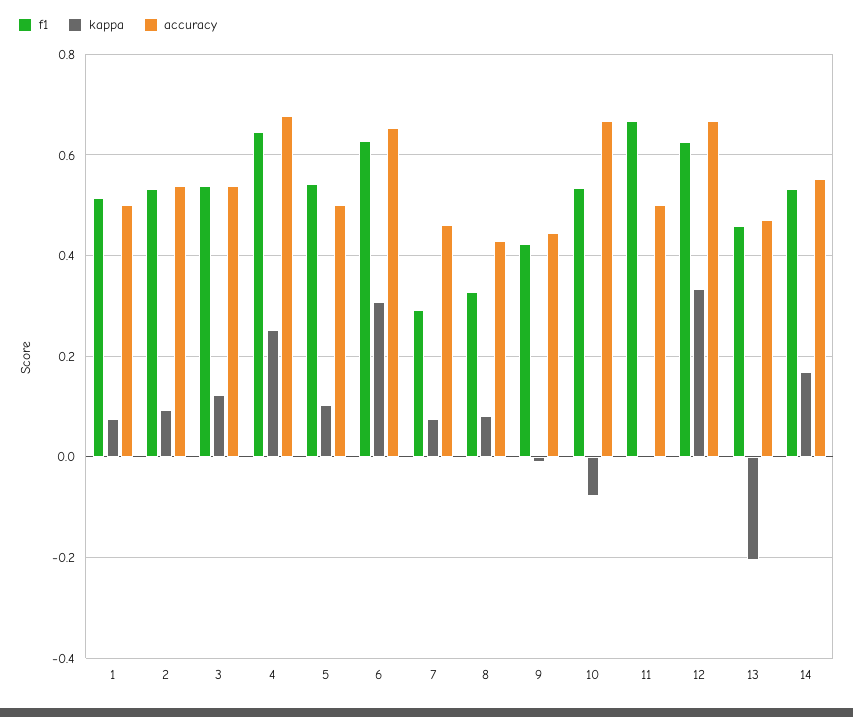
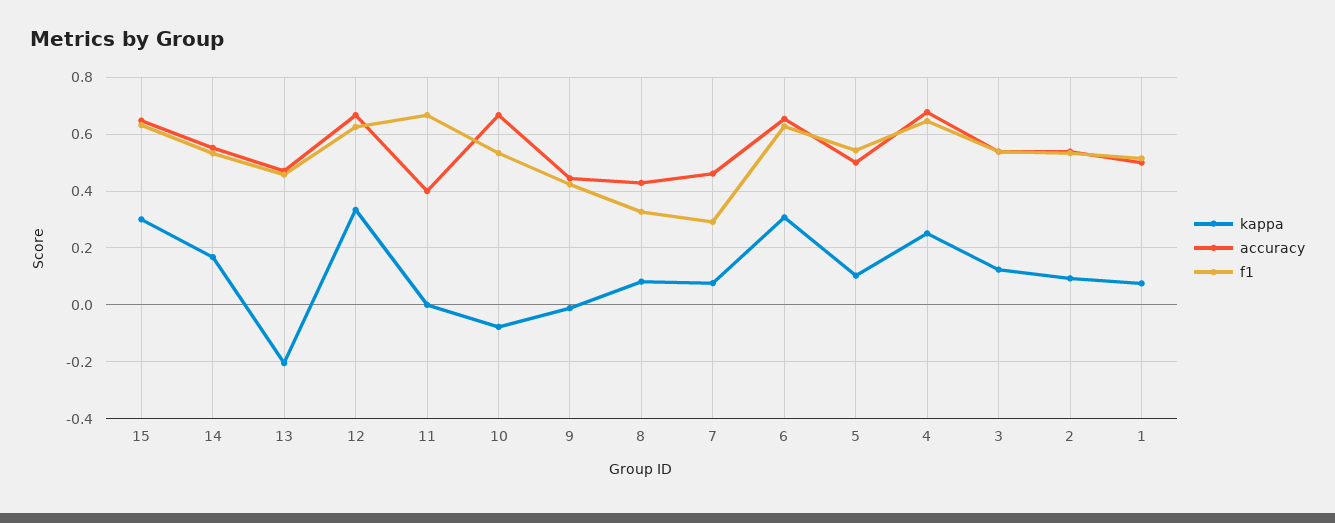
accuracy, 11: 0.5 -> 0.4
kappa, 15: none -> 0.3
accuracy, 15: none -> 0.65
f1, 15: none -> 0.625

